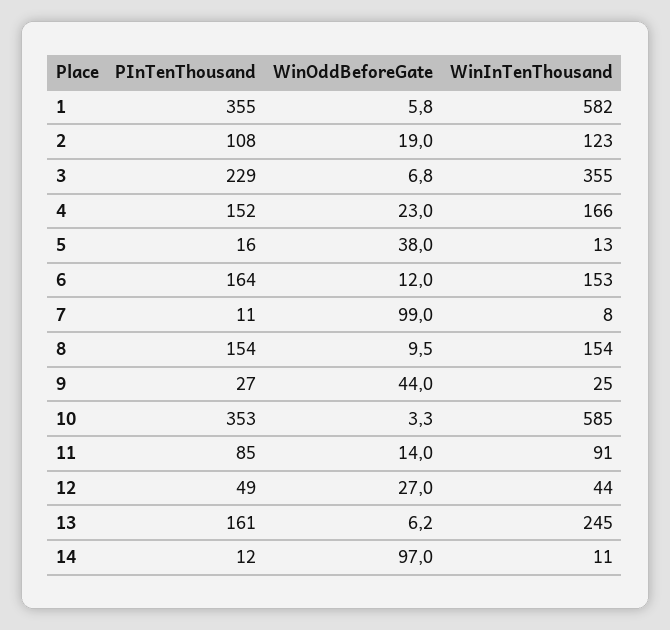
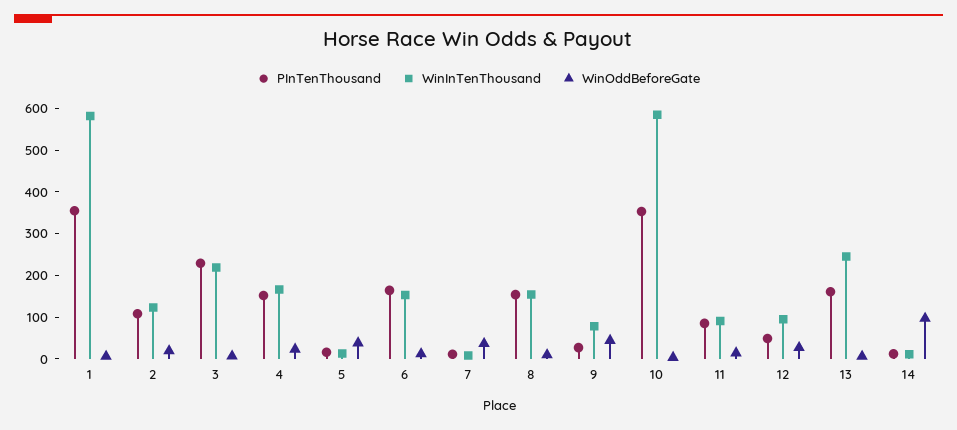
WinInTenThousand, 3: 355 -> 220
WinOddBeforeGate, 7: 99 -> 40
WinInTenThousand, 9: 25 -> 80
WinInTenThousand, 12: 44 -> 100

